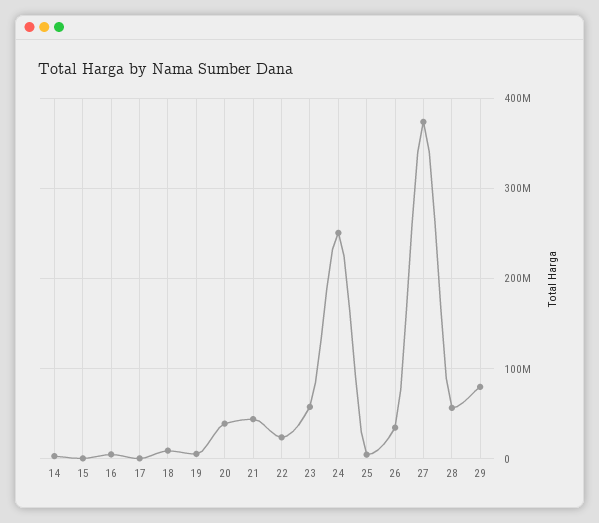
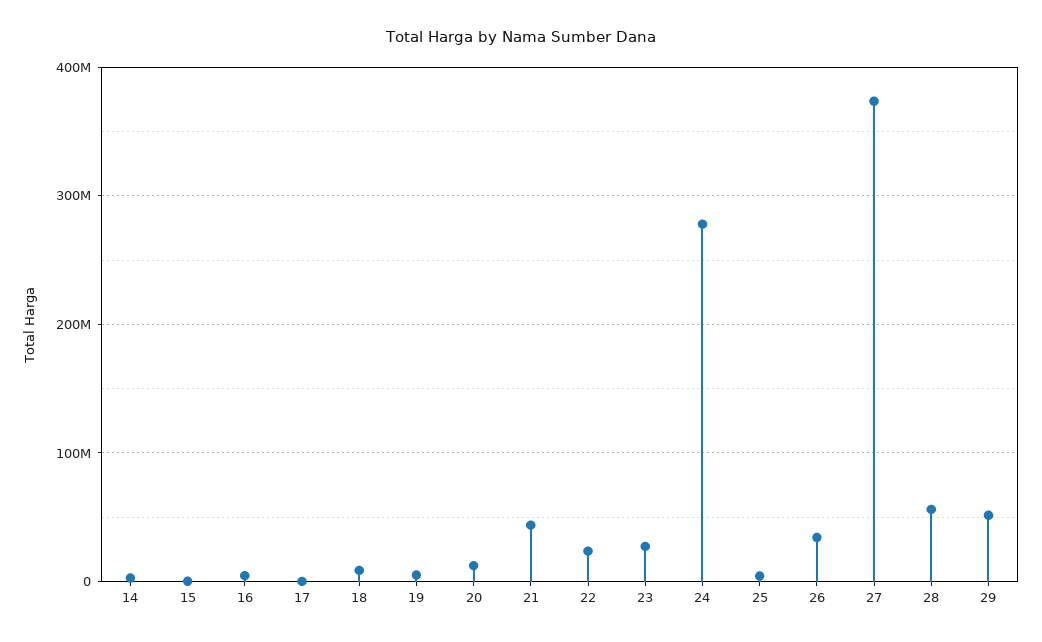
20: 40000000 -> 10000000
23: 60000000 -> 30000000
24: 250000000 -> 280000000
29: 80000000 -> 50000000

